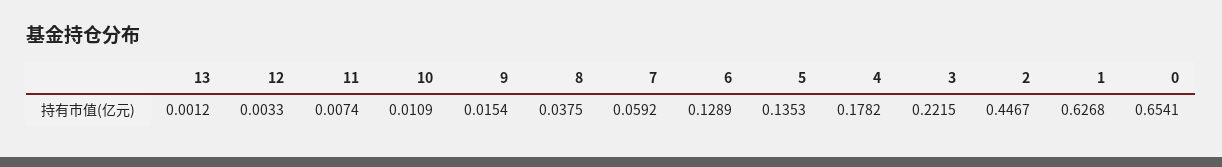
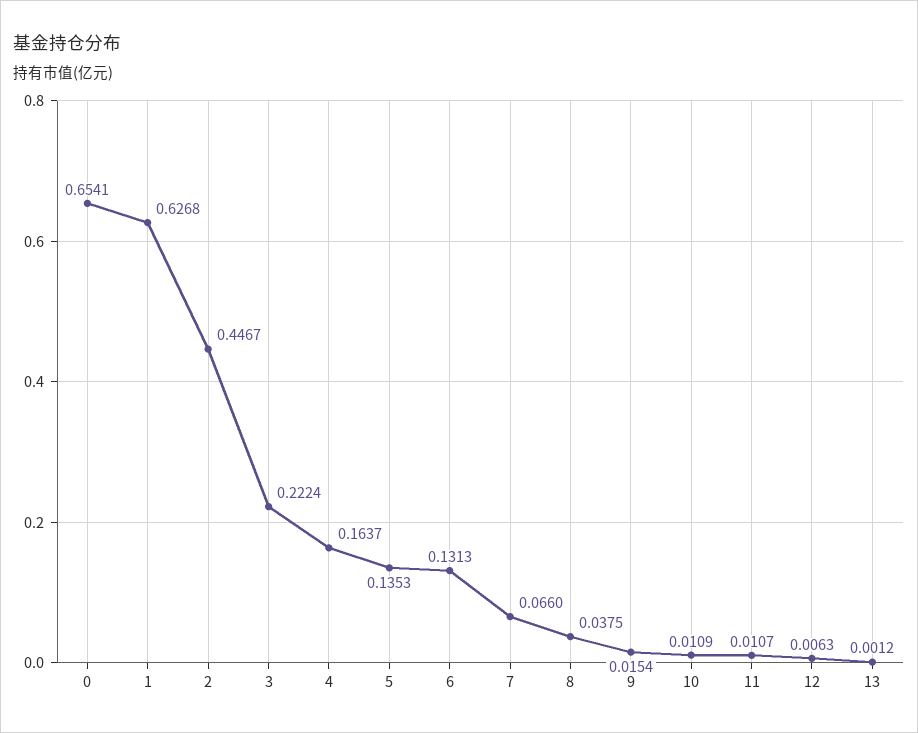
12: 0.0033 -> 0.0063
11: 0.0074 -> 0.0107
7: 0.0592 -> 0.066
6: 0.1289 -> 0.1313
4: 0.1782 -> 0.1637
3: 0.2215 -> 0.2224

